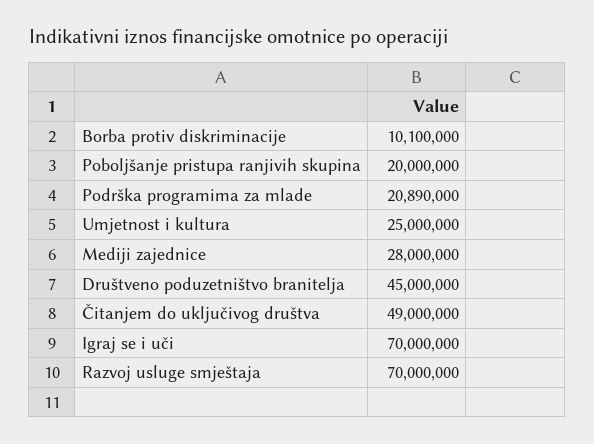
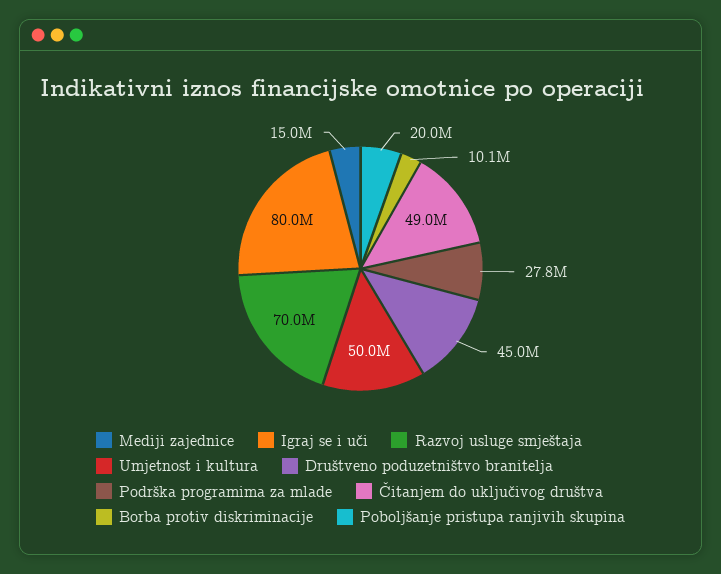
Podrška programima za mlade: 20890000 -> 27800000
Umjetnost i kultura: 25000000 -> 50000000
Mediji zajednice: 28000000 -> 15000000
Igraj se i uči: 70000000 -> 80000000

